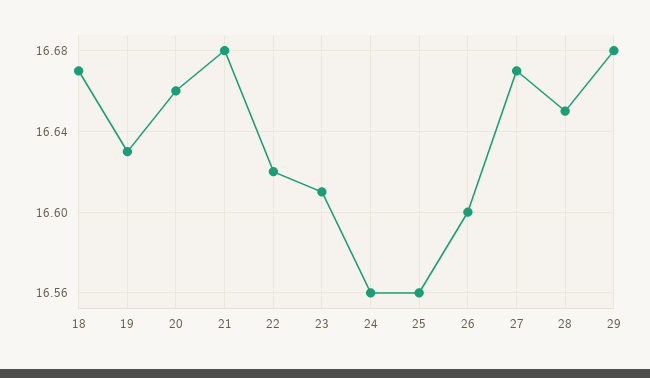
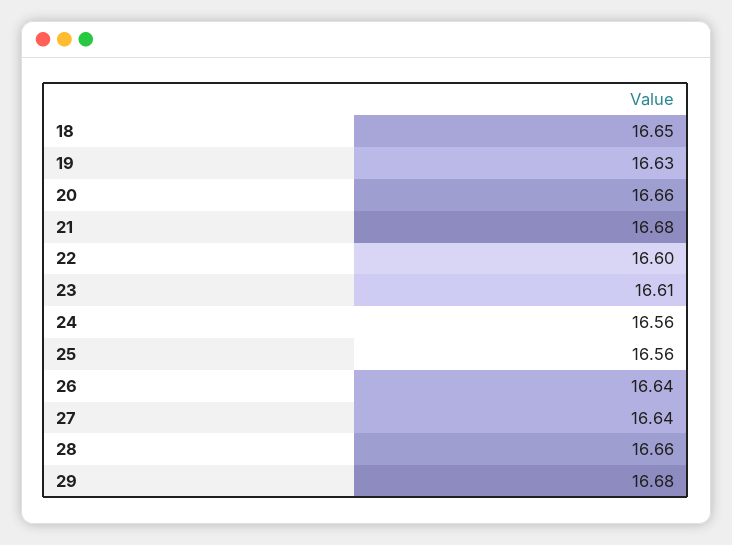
18: 16.67 -> 16.65
22: 16.62 -> 16.6
26: 16.6 -> 16.64
27: 16.67 -> 16.64
28: 16.65 -> 16.66

